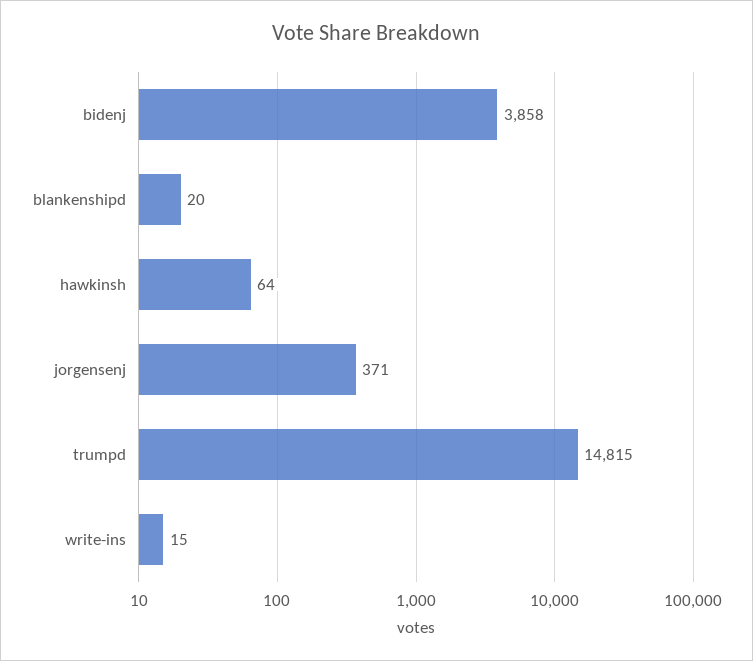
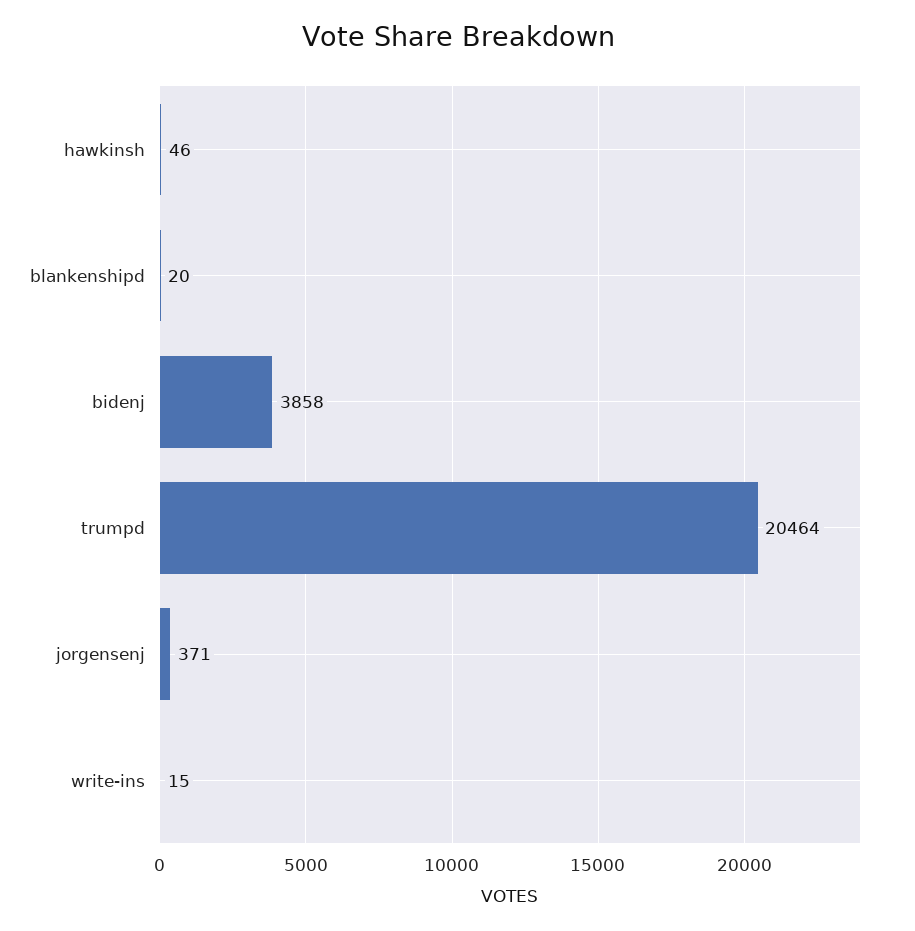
hawkinsh: 64 -> 46
trumpd: 14815 -> 20464

